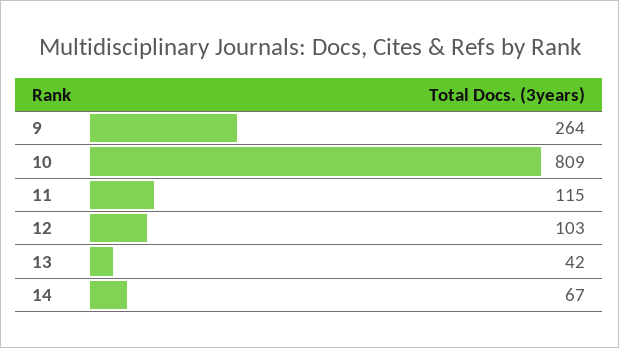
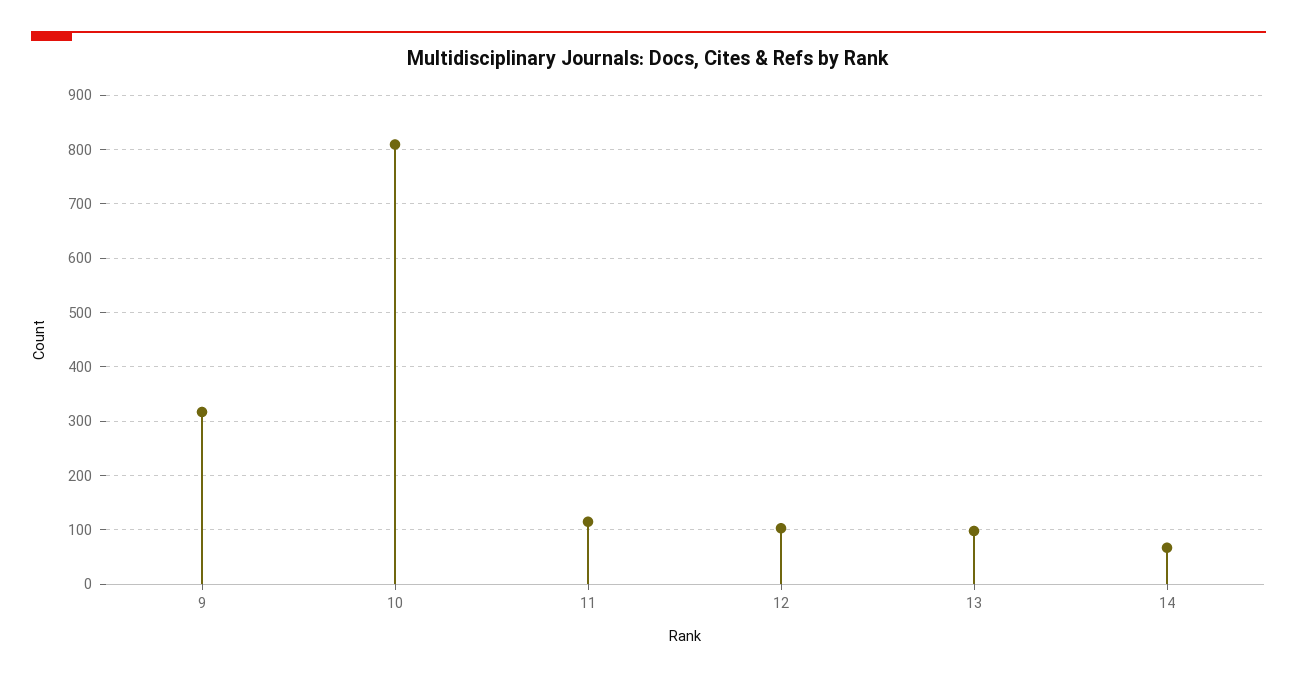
9: 264 -> 320
13: 42 -> 100

